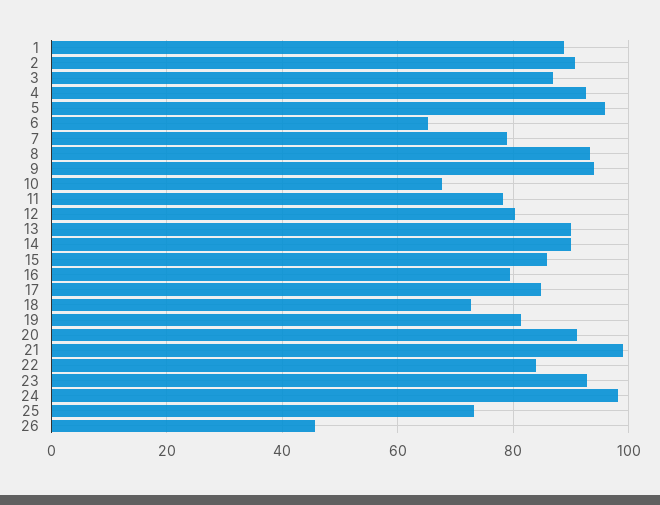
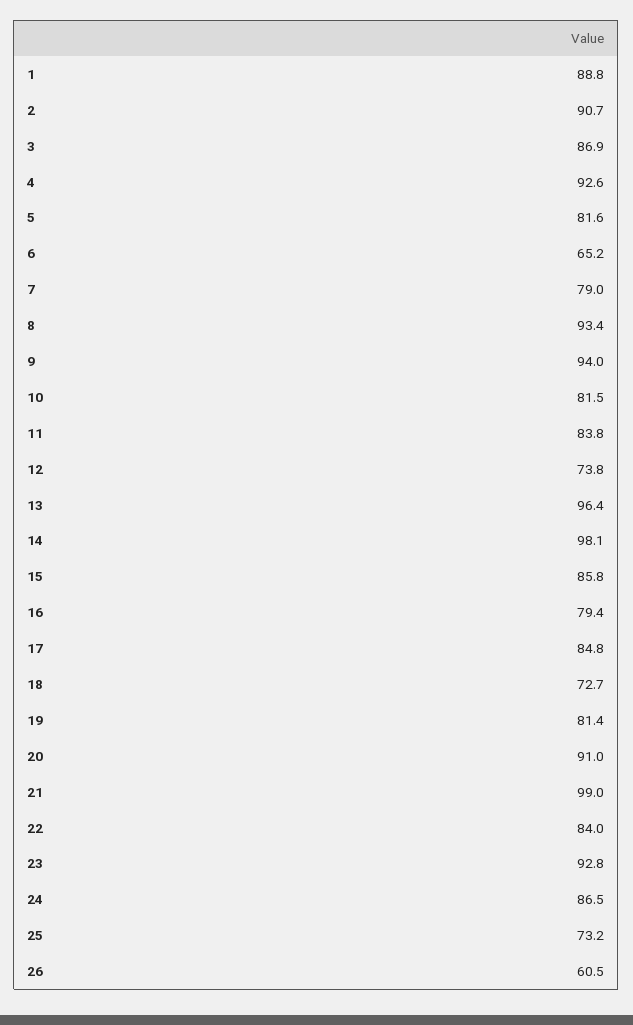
5: 96 -> 81.6
10: 68 -> 81.5
11: 78 -> 83.8
12: 80 -> 73.8
13: 90 -> 96.4
14: 90 -> 98.1
24: 98 -> 86.5
26: 46 -> 60.5

